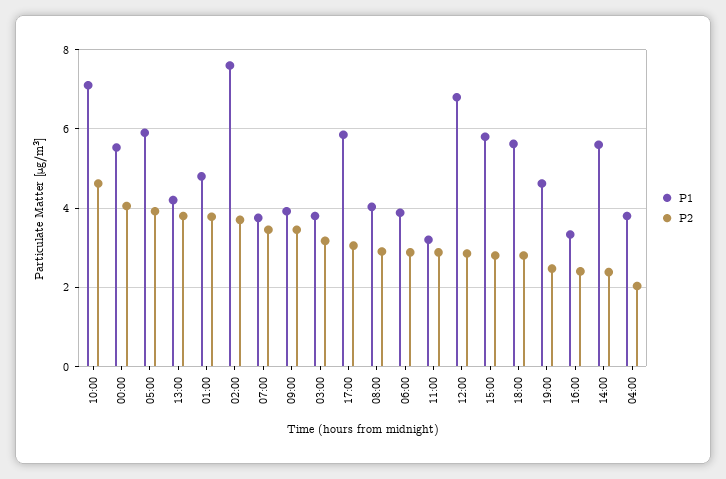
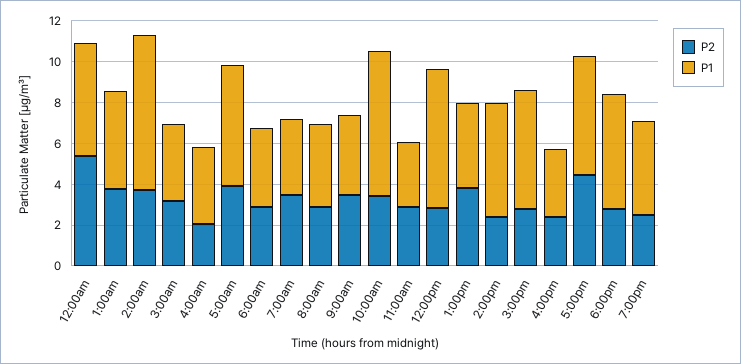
P2, 10:00: 4.6 -> 3.5
P2, 00:00: 4 -> 5.5
P2, 17:00: 3 -> 4.5

